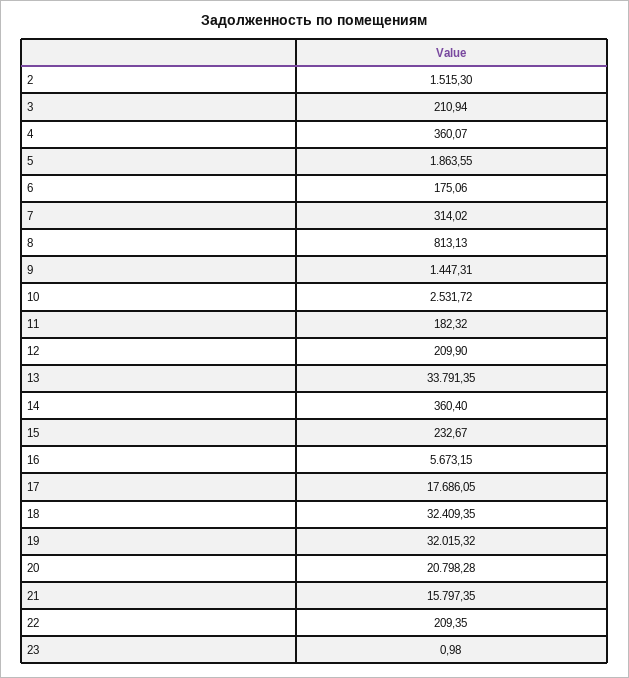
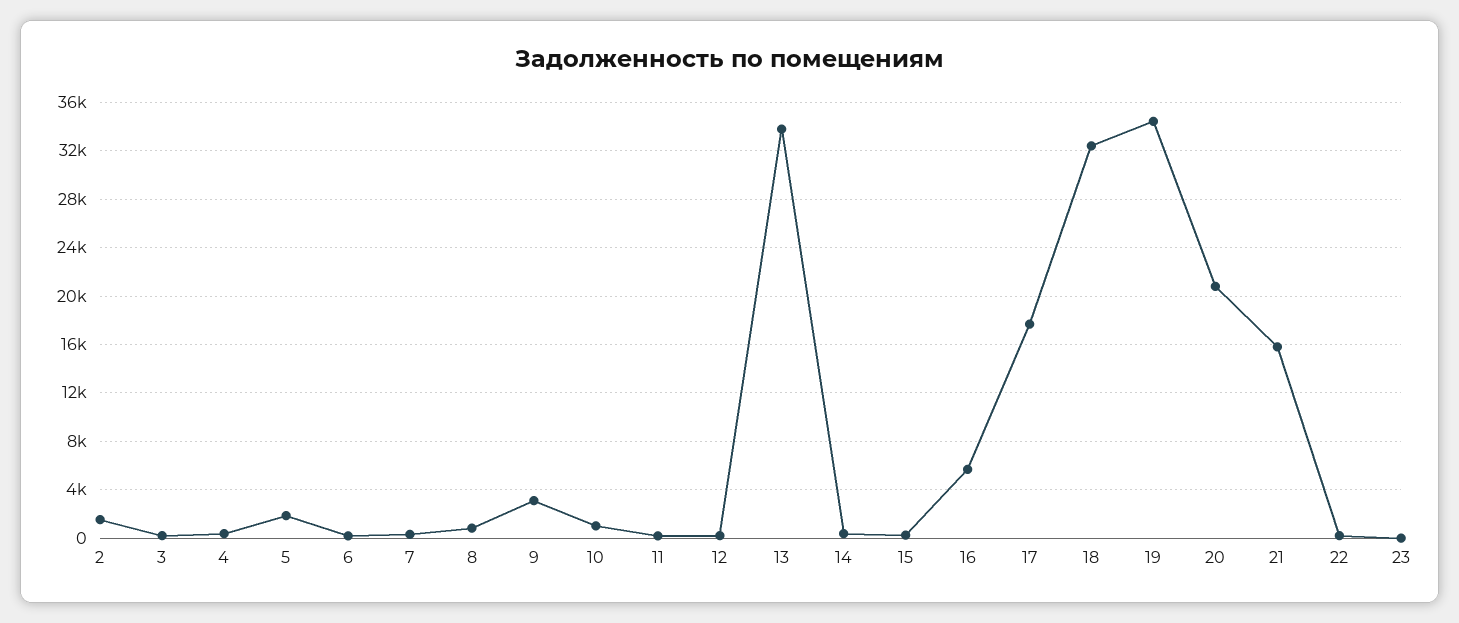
9: 1447.31 -> 3000
10: 2531.72 -> 1000
19: 32015.32 -> 34500

